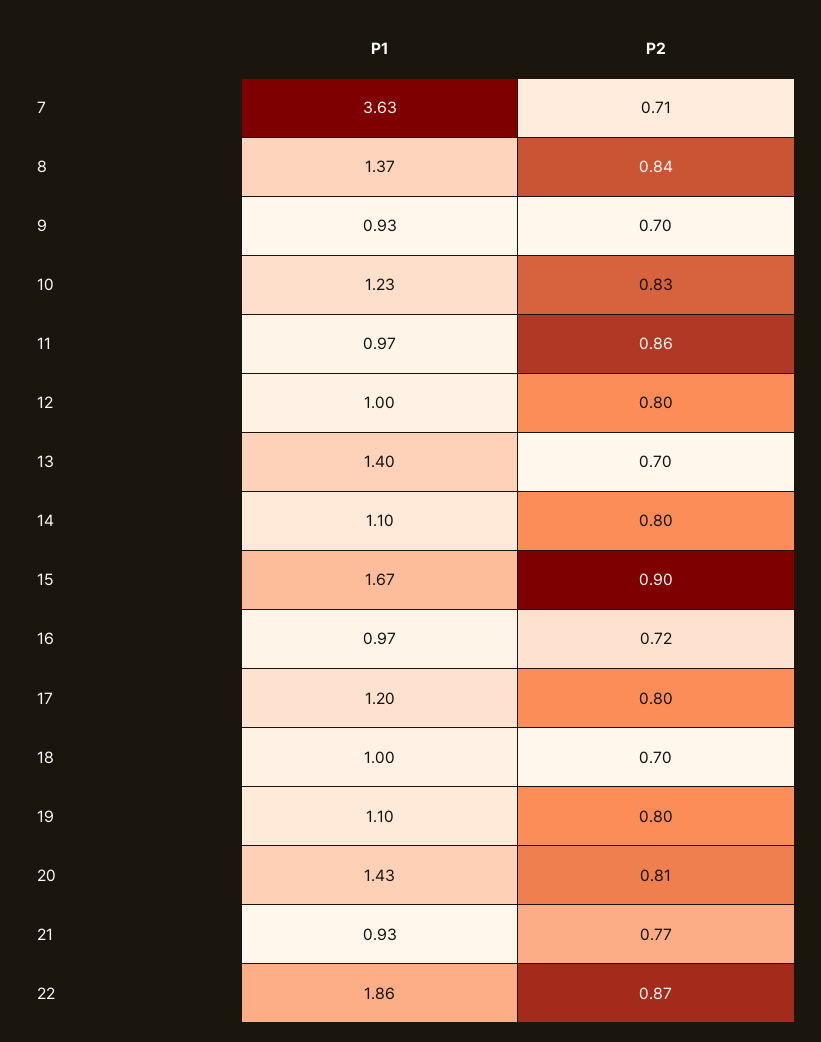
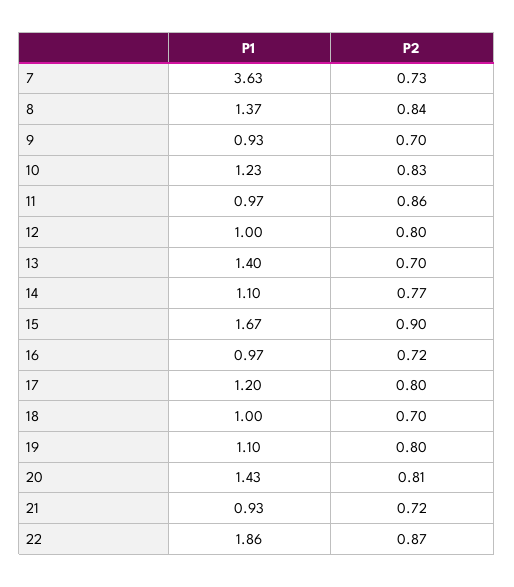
P2, 7: 0.71 -> 0.73
P2, 14: 0.8 -> 0.77
P2, 21: 0.77 -> 0.72

